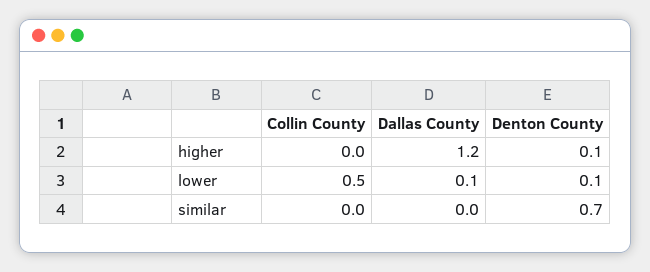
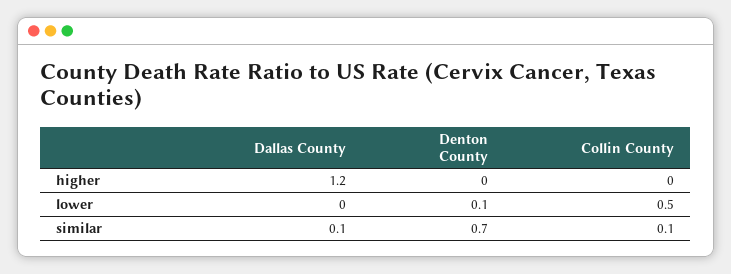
Denton County, higher: 0.1 -> 0
Dallas County, lower: 0.1 -> 0
Collin County, similar: 0 -> 0.1
Dallas County, similar: 0 -> 0.1

